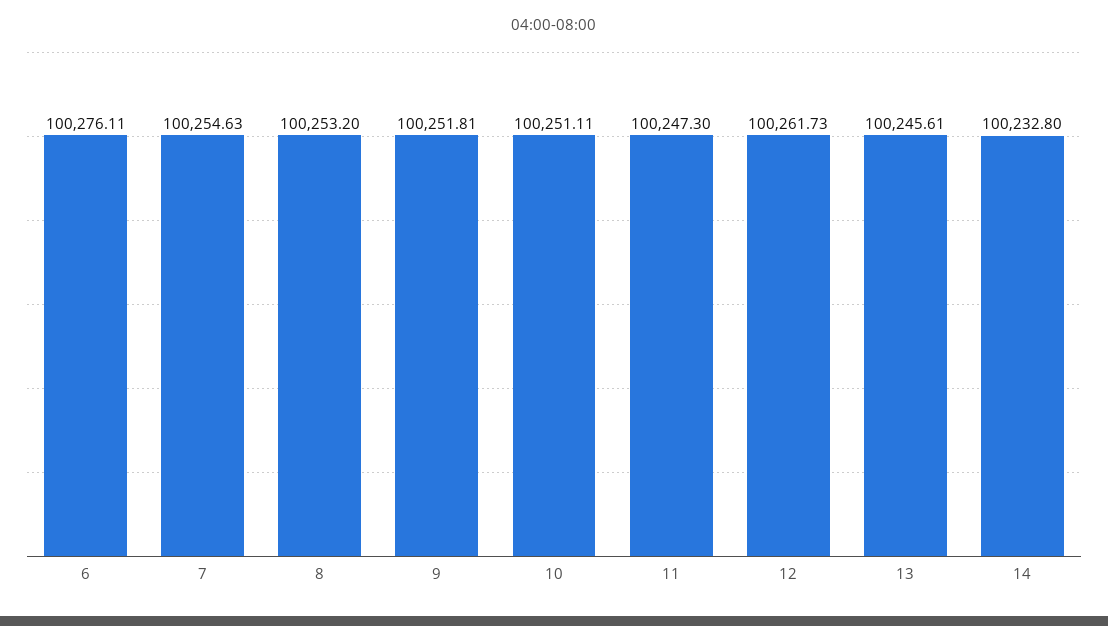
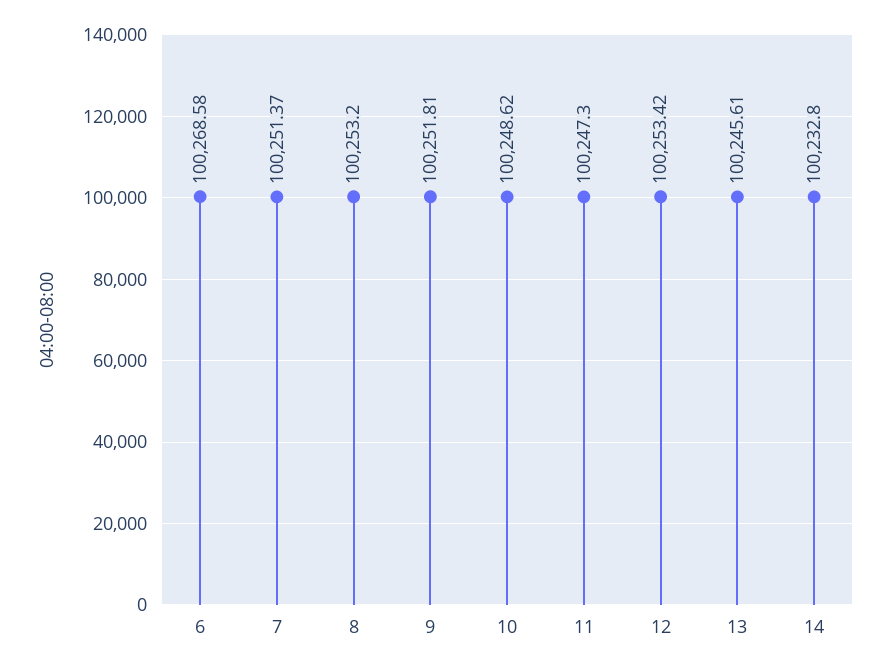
6: 100276.11 -> 100268.58
7: 100254.63 -> 100251.37
10: 100251.11 -> 100248.62
12: 100261.73 -> 100253.42

